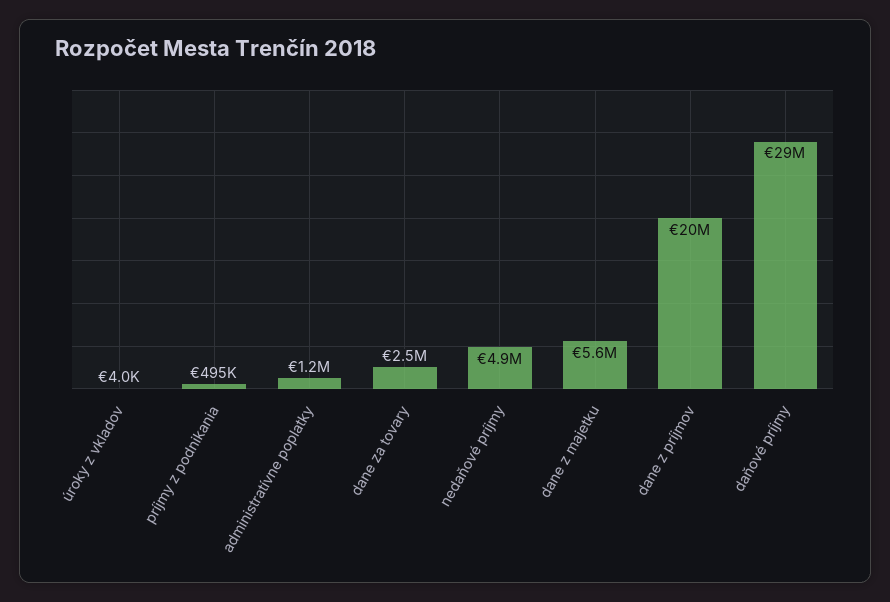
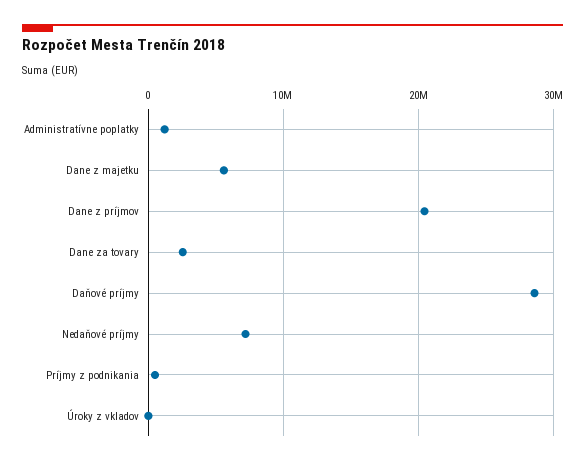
nedaňové príjmy: 4900000 -> 7000000

